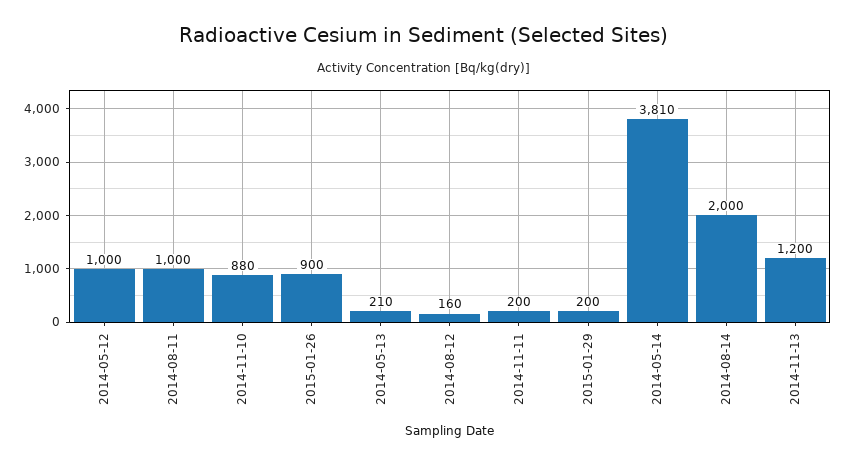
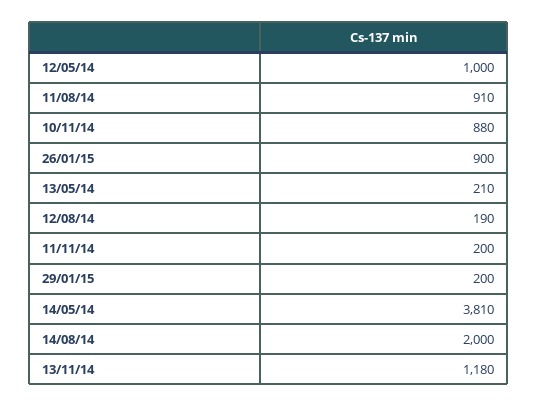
2014-08-11: 1000 -> 910
2014-08-12: 160 -> 190
2014-11-13: 1200 -> 1180

